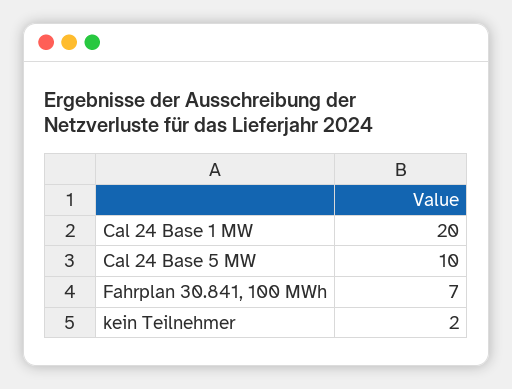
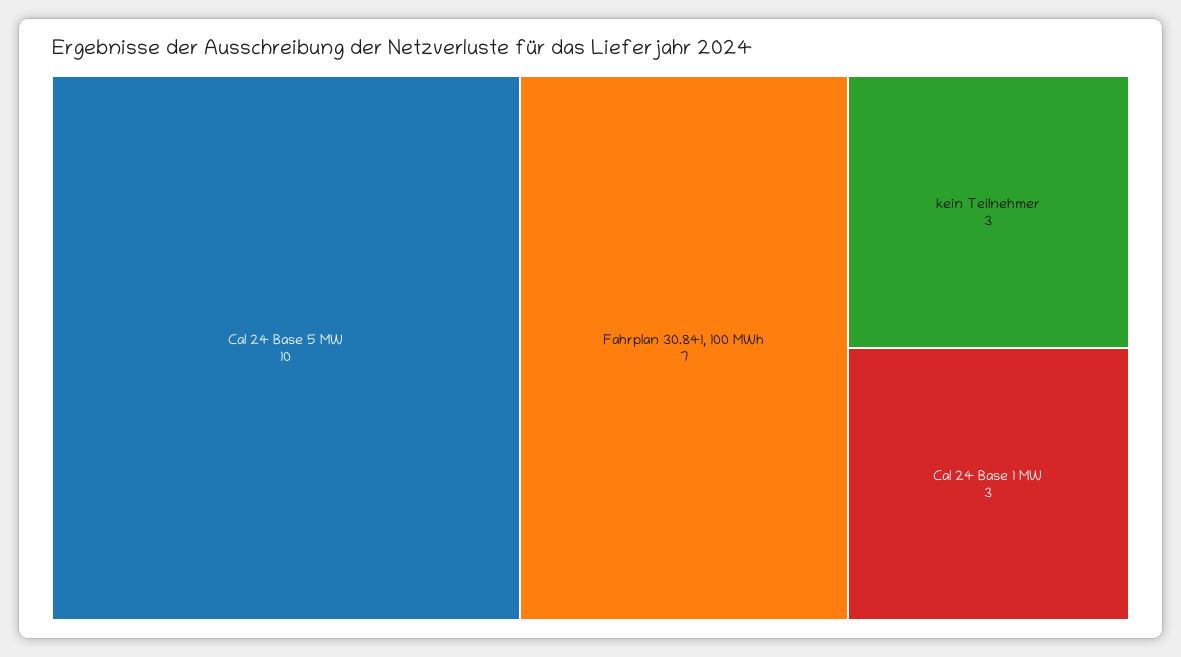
Cal 24 Base 1 MW: 20 -> 3
kein Teilnehmer: 2 -> 3

